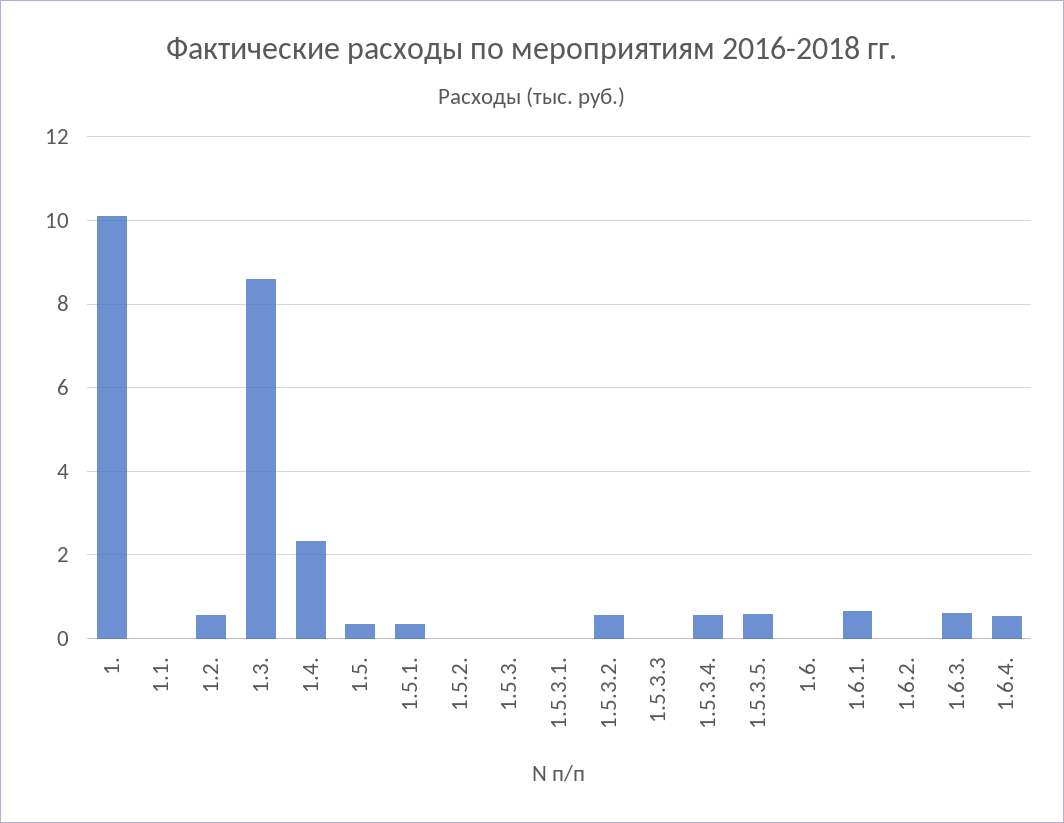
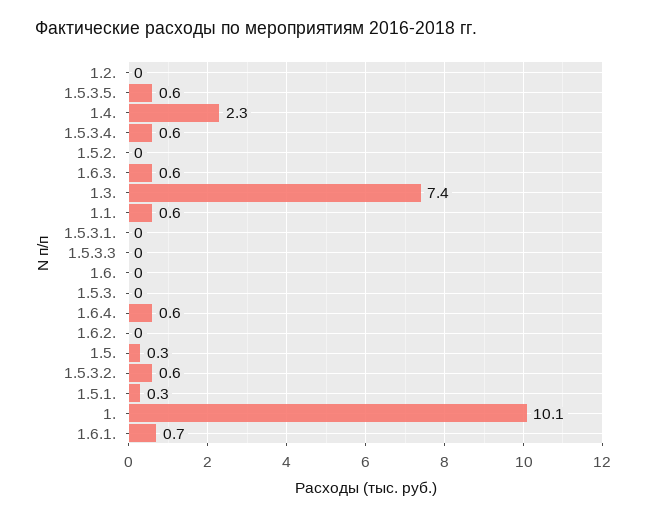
1.1.: 0 -> 0.6
1.2.: 0.6 -> 0
1.3.: 8.6 -> 7.4

